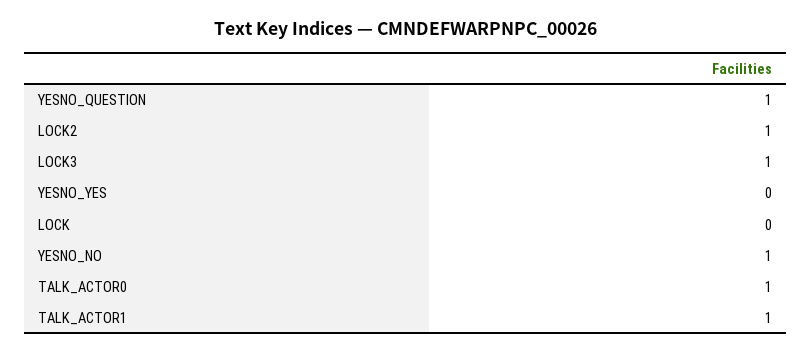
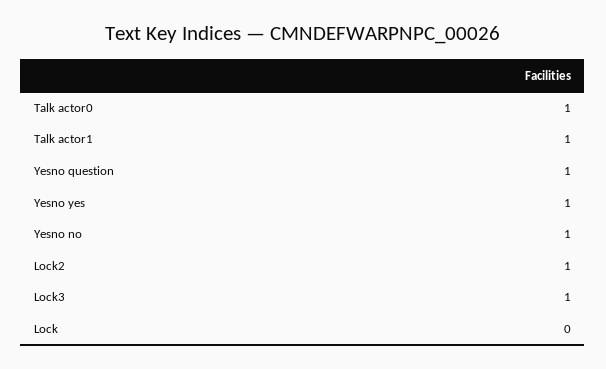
YESNO_YES: 0 -> 1

